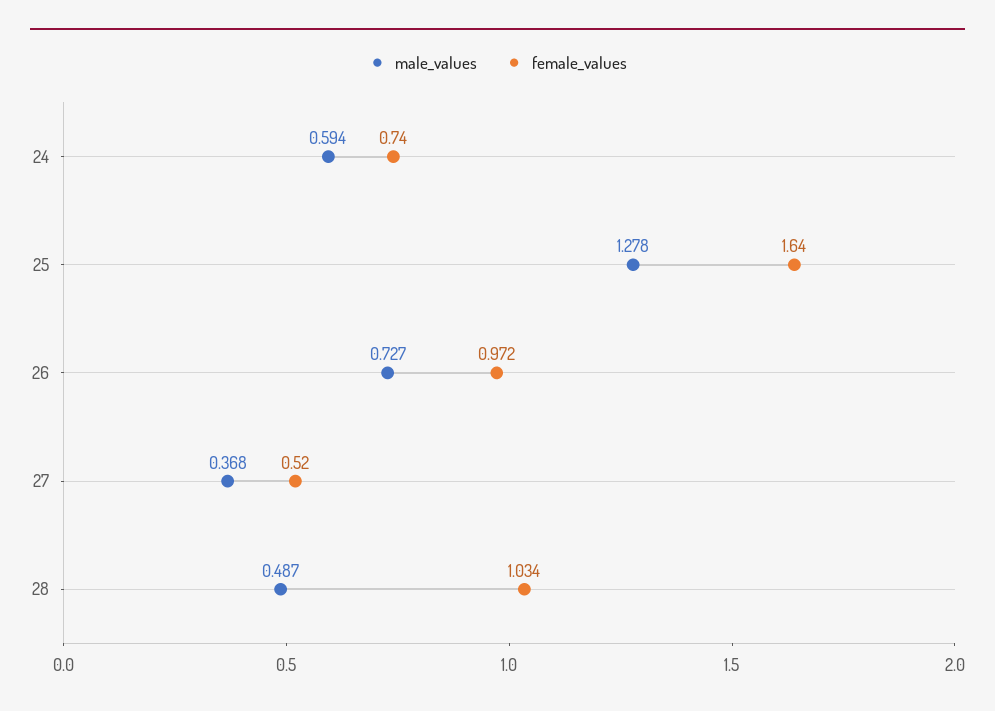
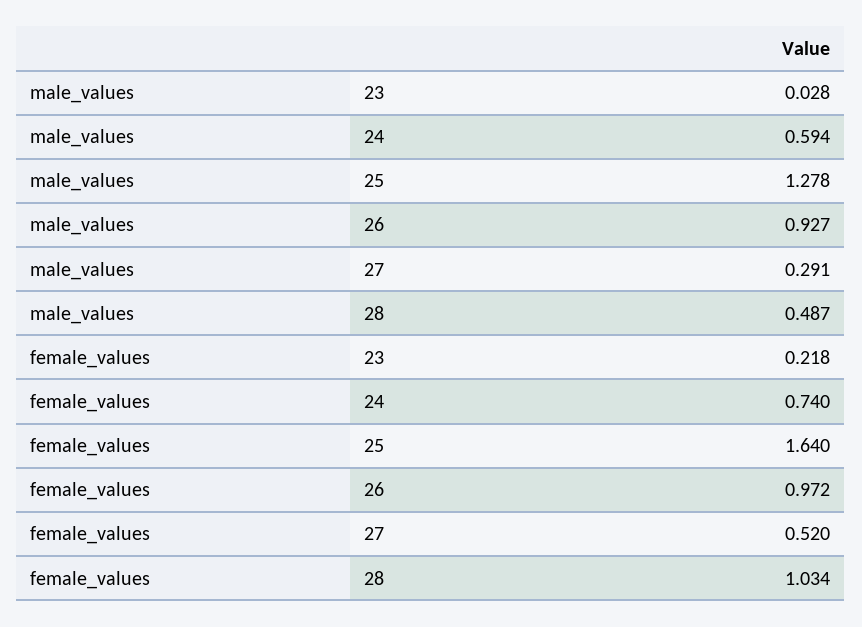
male_values, 26: 0.727 -> 0.927
male_values, 27: 0.368 -> 0.291
male_values, 23: none -> 0.028
female_values, 23: none -> 0.218

